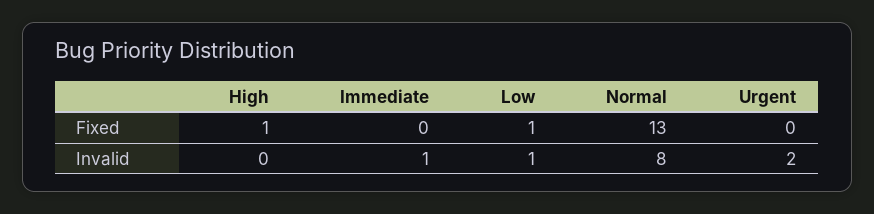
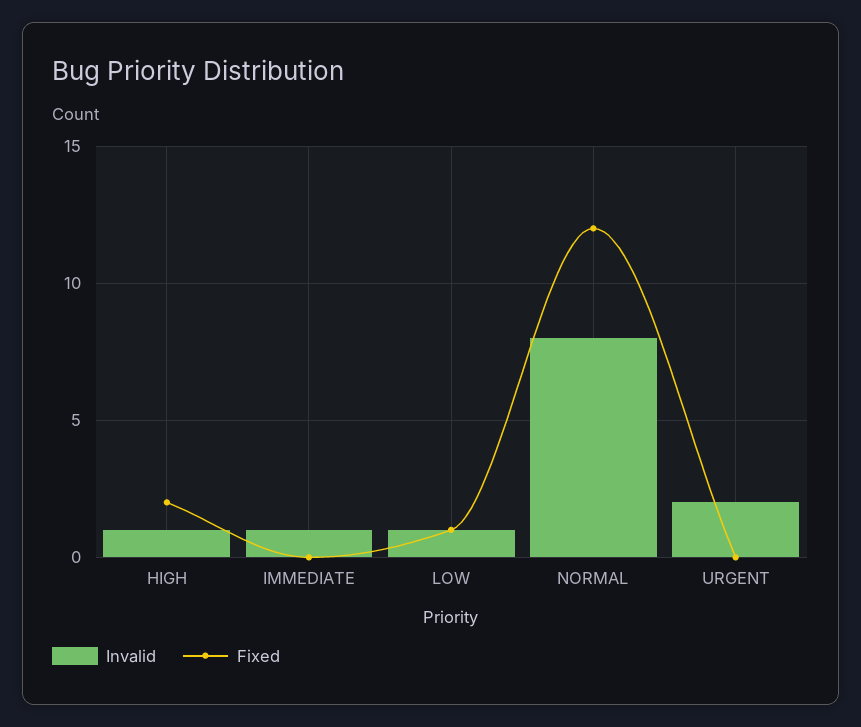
Fixed, High: 1 -> 2
Fixed, Normal: 13 -> 12
Invalid, High: 0 -> 1

